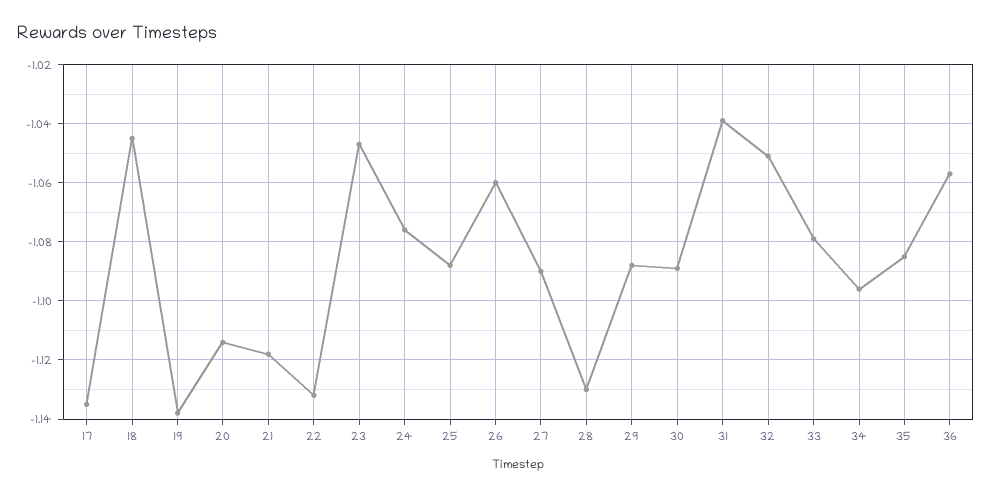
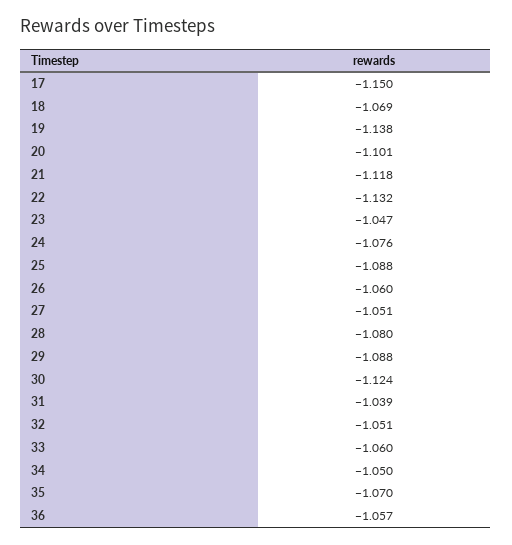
17: -1.135 -> -1.15
18: -1.045 -> -1.069
20: -1.115 -> -1.101
27: -1.09 -> -1.051
28: -1.13 -> -1.08
30: -1.09 -> -1.124
33: -1.08 -> -1.06
34: -1.095 -> -1.05
35: -1.085 -> -1.07

